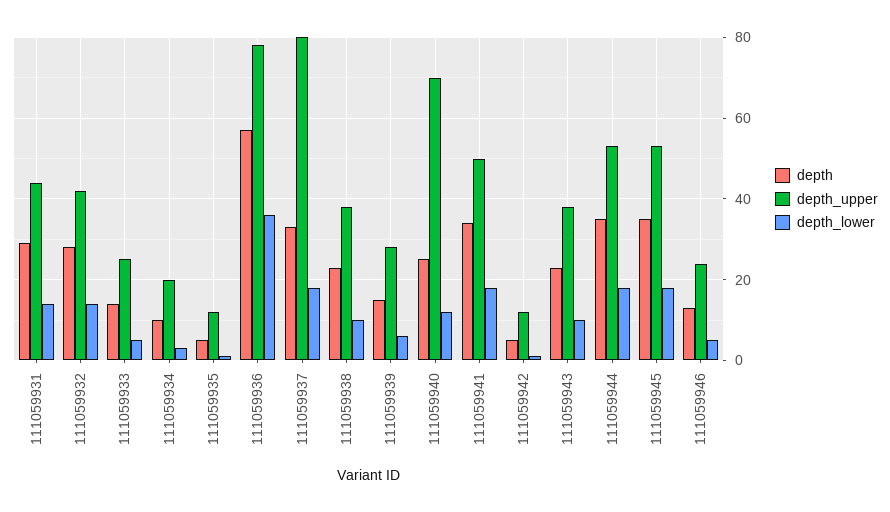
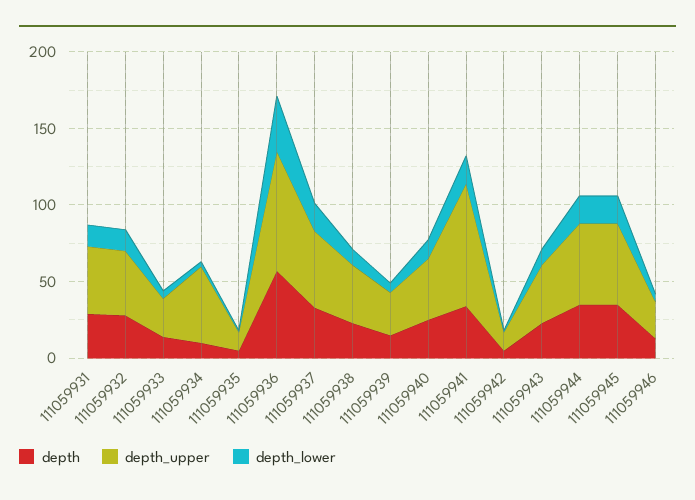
depth_upper, 111059934: 20 -> 50
depth_upper, 111059937: 80 -> 50
depth_upper, 111059940: 70 -> 40
depth_upper, 111059941: 50 -> 80

